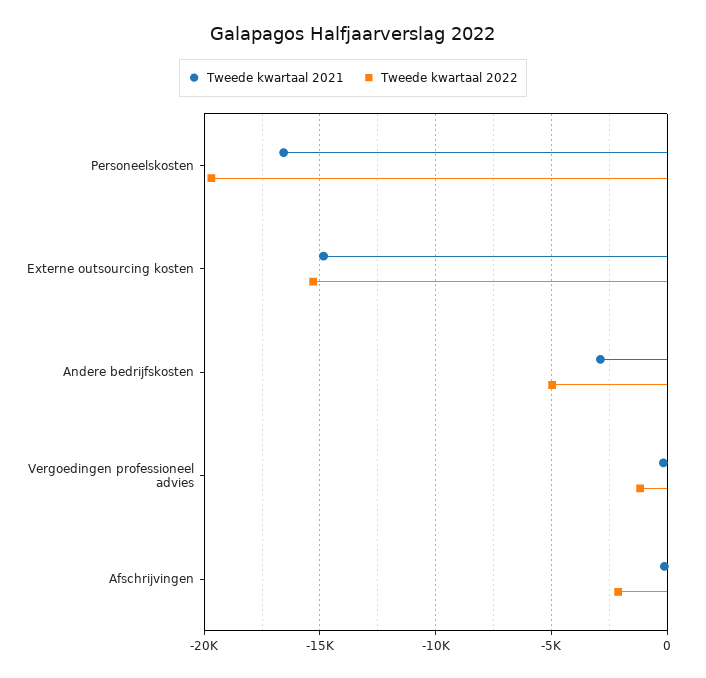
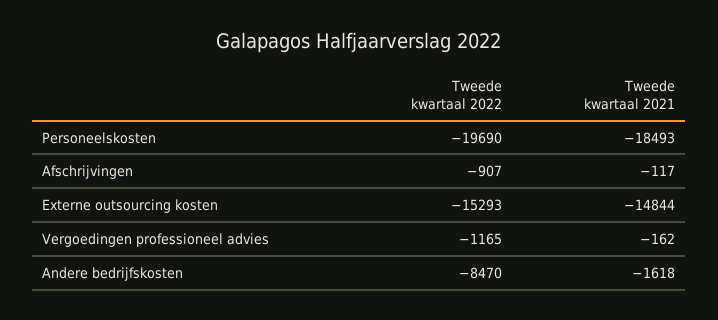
Tweede kwartaal 2021, Personeelskosten: -16500 -> -18493
Tweede kwartaal 2021, Andere bedrijfskosten: -3000 -> -1618
Tweede kwartaal 2022, Andere bedrijfskosten: -5000 -> -8470
Tweede kwartaal 2022, Afschrijvingen: -2000 -> -907

